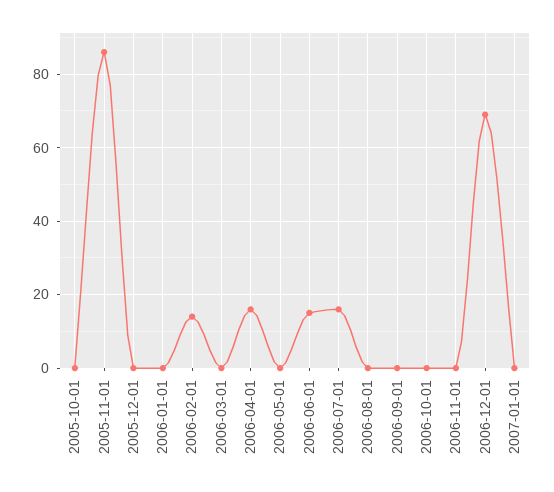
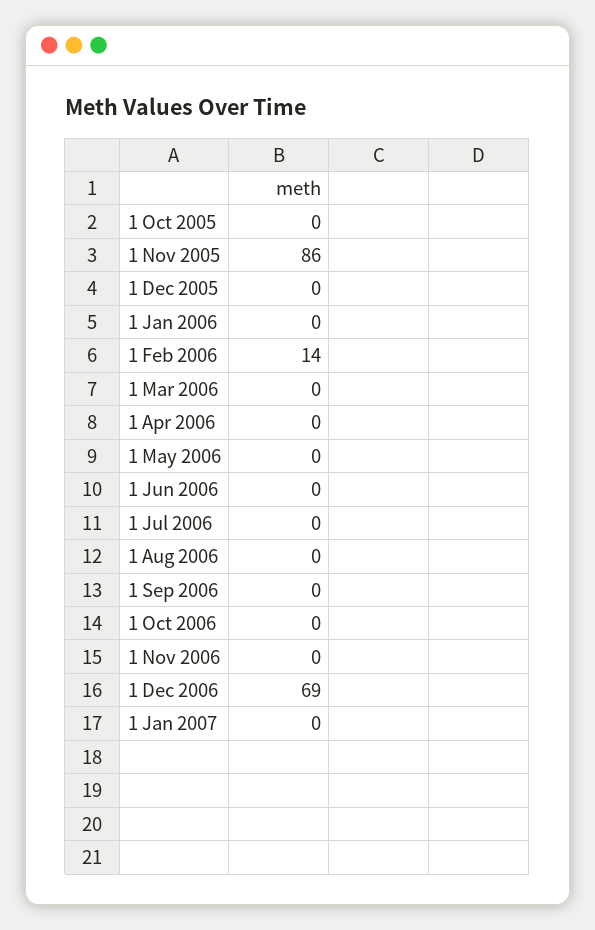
2006-04-01: 15 -> 0
2006-06-01: 15 -> 0
2006-07-01: 15 -> 0

